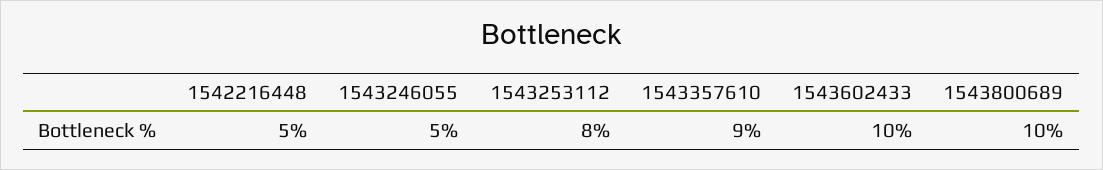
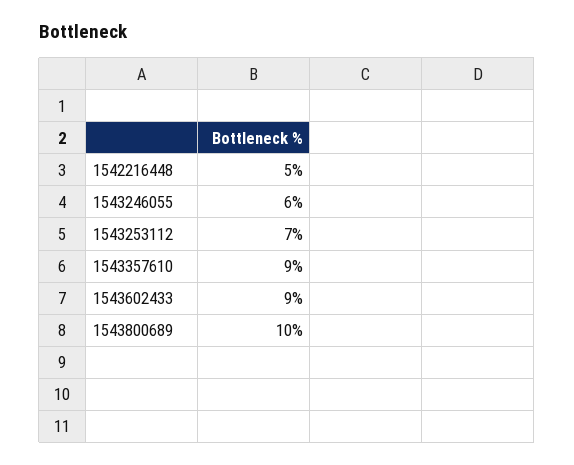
1543246055: 5 -> 6
1543253112: 8 -> 7
1543602433: 10 -> 9

